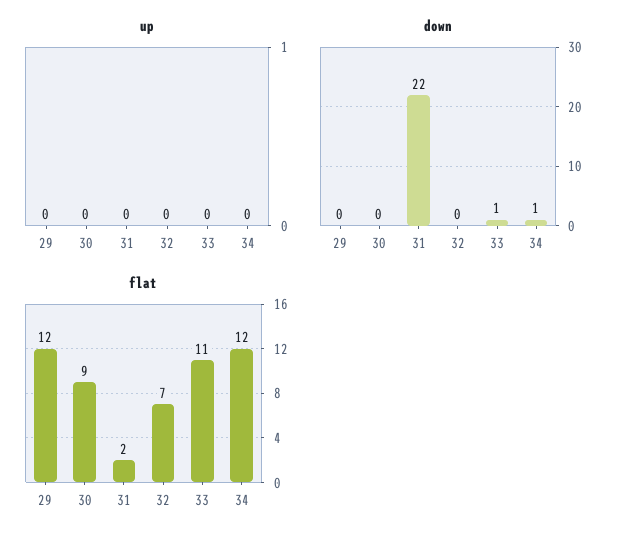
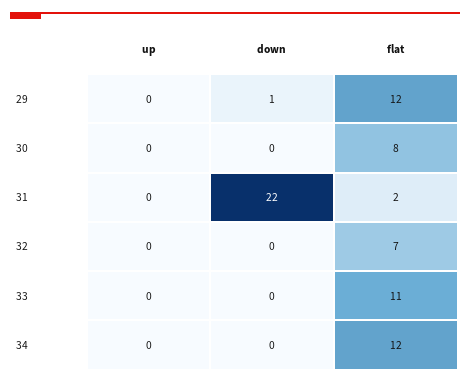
down, 29: 0 -> 1
down, 33: 1 -> 0
down, 34: 1 -> 0
flat, 30: 9 -> 8

